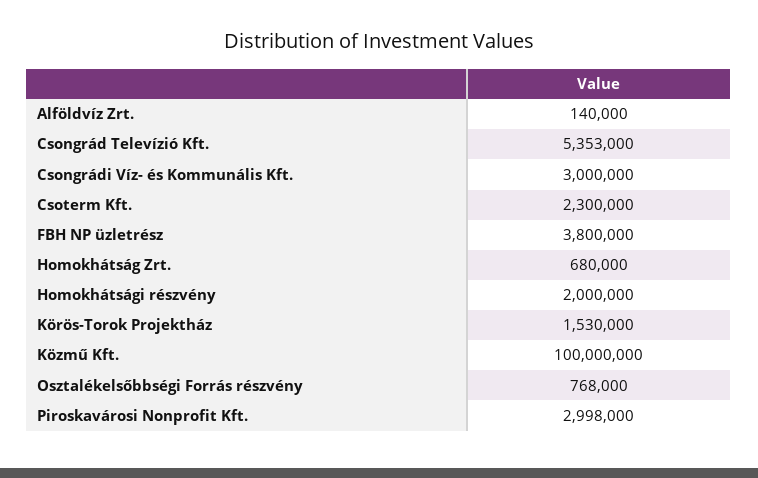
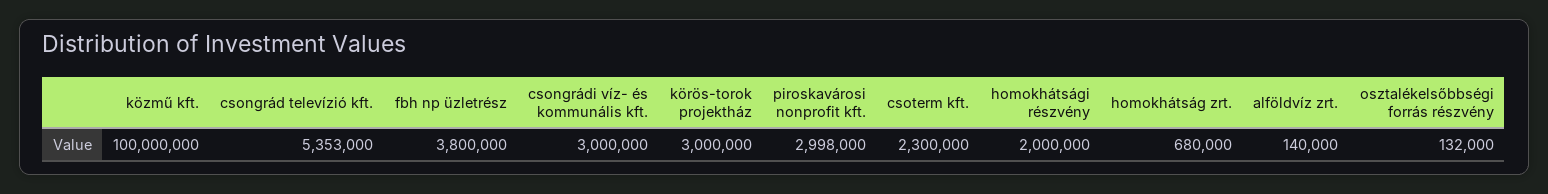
Körös-Torok Projektház: 1530000 -> 3000000
Osztalékelsőbbségi Forrás részvény: 768000 -> 132000

